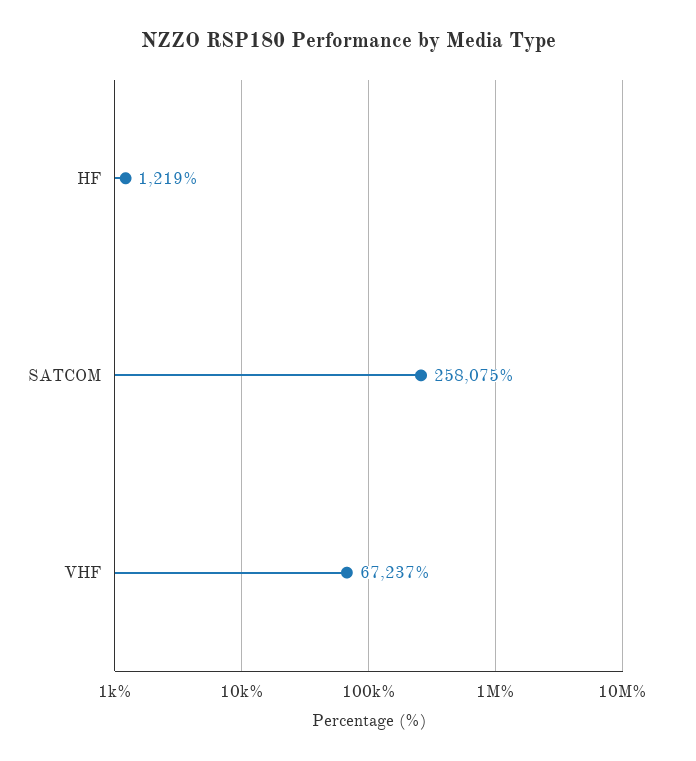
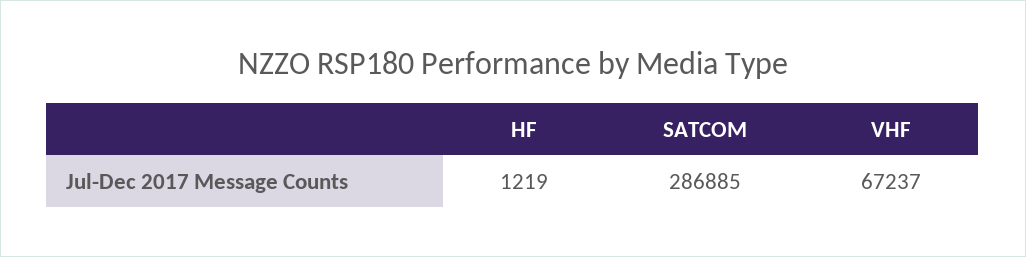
SATCOM: 258075 -> 286885

